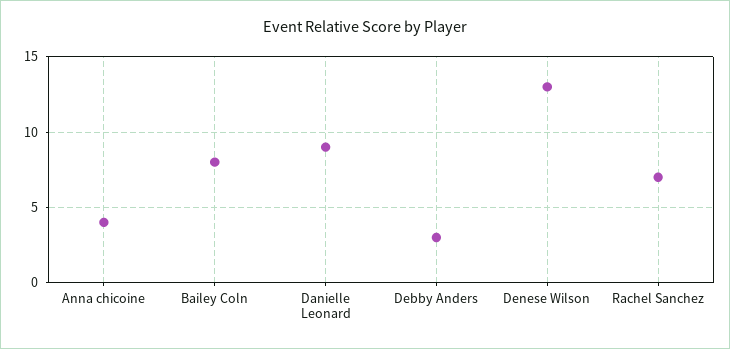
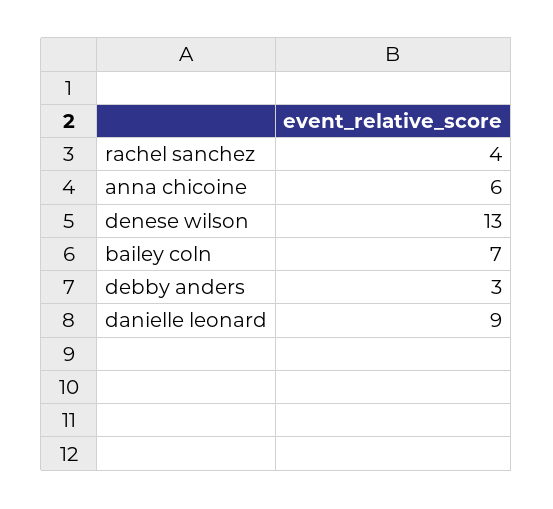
Anna chicoine: 4 -> 6
Bailey Coln: 8 -> 7
Rachel Sanchez: 7 -> 4

